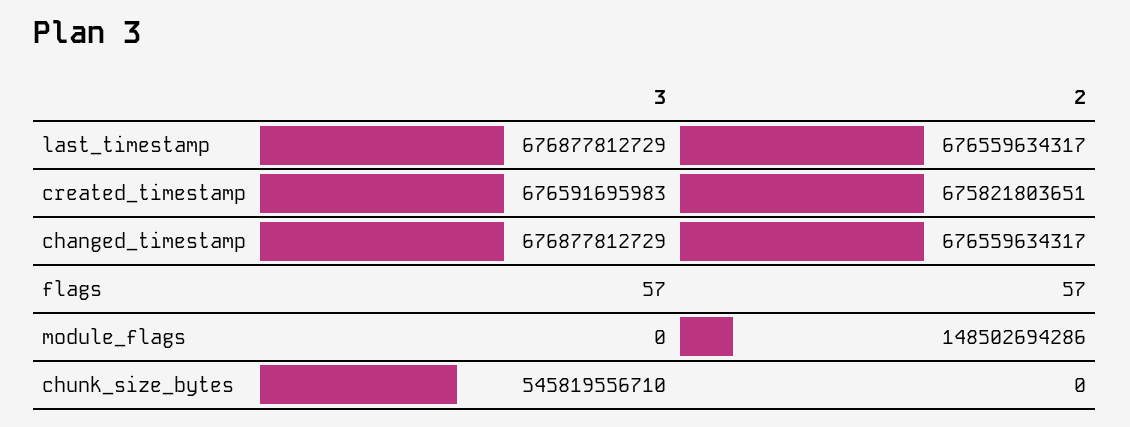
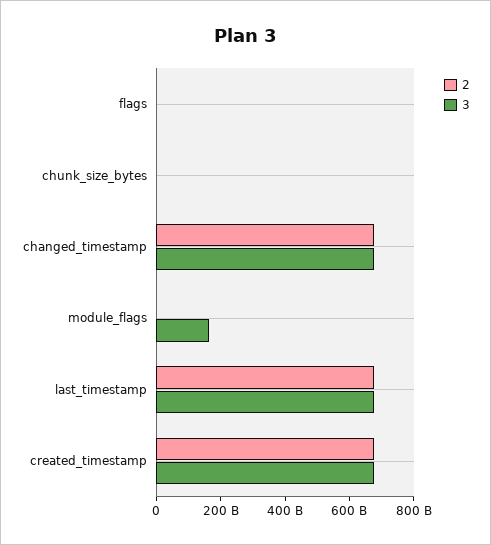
3, module_flags: 0 -> 150000000000
2, module_flags: 148502694286 -> 0
3, chunk_size_bytes: 545819556710 -> 0

